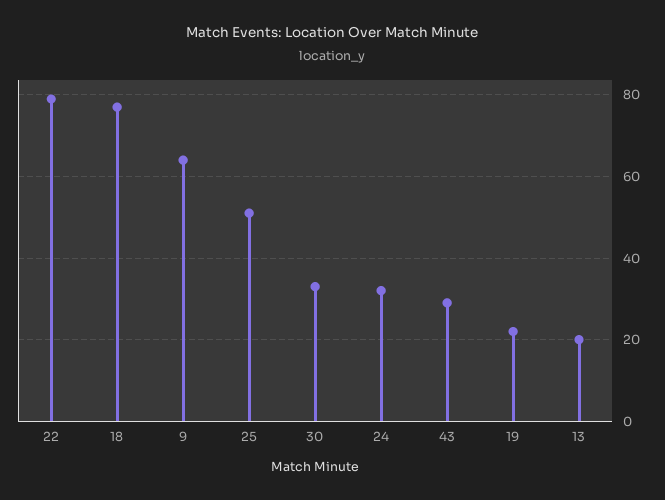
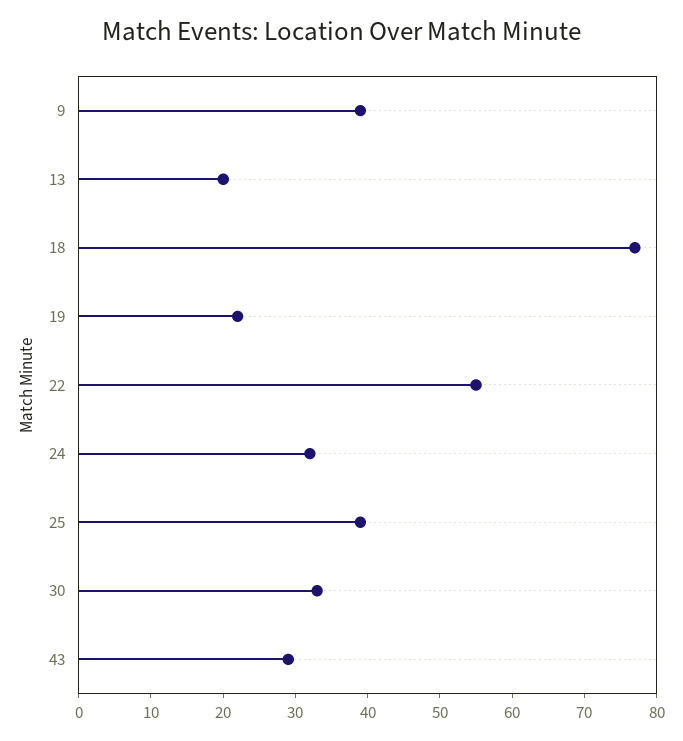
22: 80 -> 55
9: 65 -> 40
25: 50 -> 40

